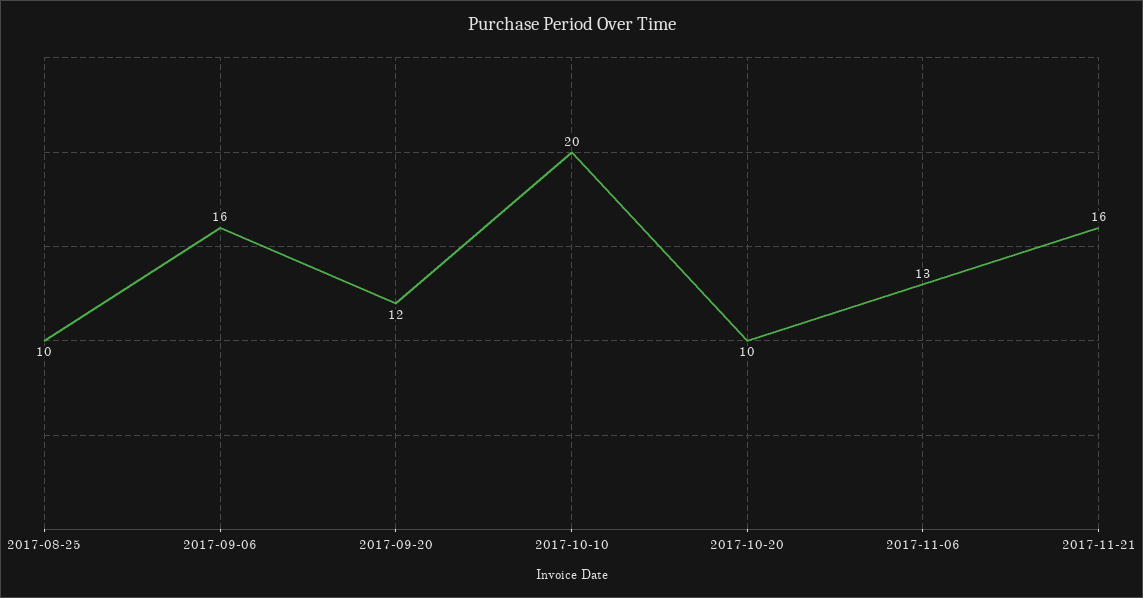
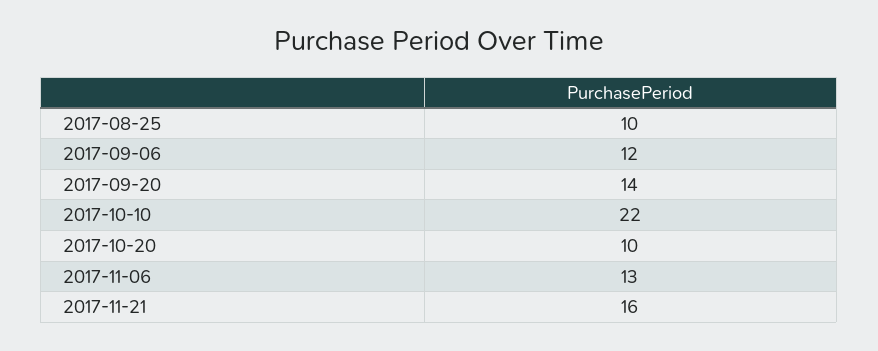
2017-09-06: 16 -> 12
2017-09-20: 12 -> 14
2017-10-10: 20 -> 22

